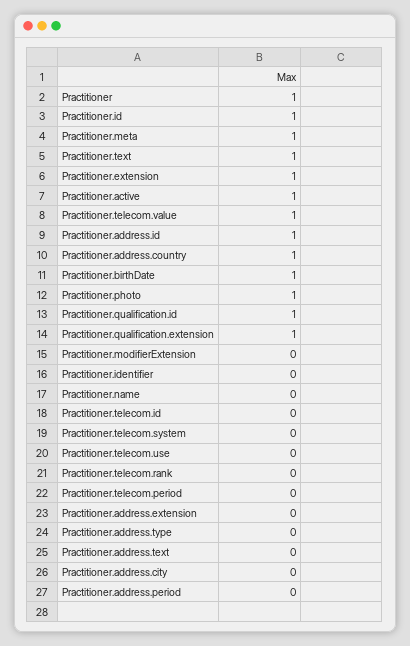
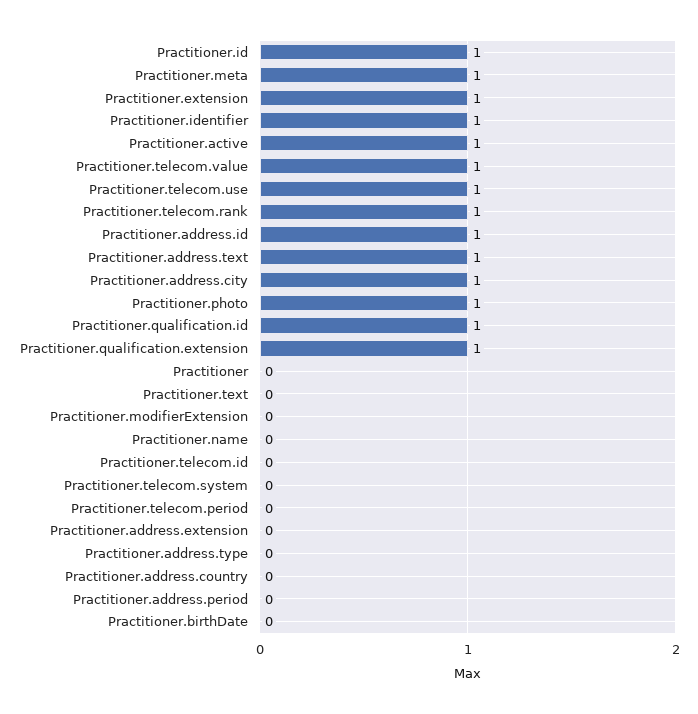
Practitioner: 1 -> 0
Practitioner.text: 1 -> 0
Practitioner.address.country: 1 -> 0
Practitioner.birthDate: 1 -> 0
Practitioner.identifier: 0 -> 1
Practitioner.telecom.use: 0 -> 1
Practitioner.telecom.rank: 0 -> 1
Practitioner.address.text: 0 -> 1
Practitioner.address.city: 0 -> 1

